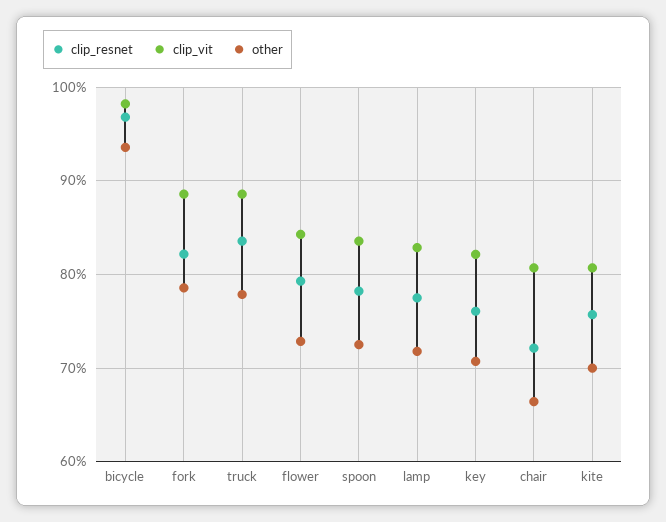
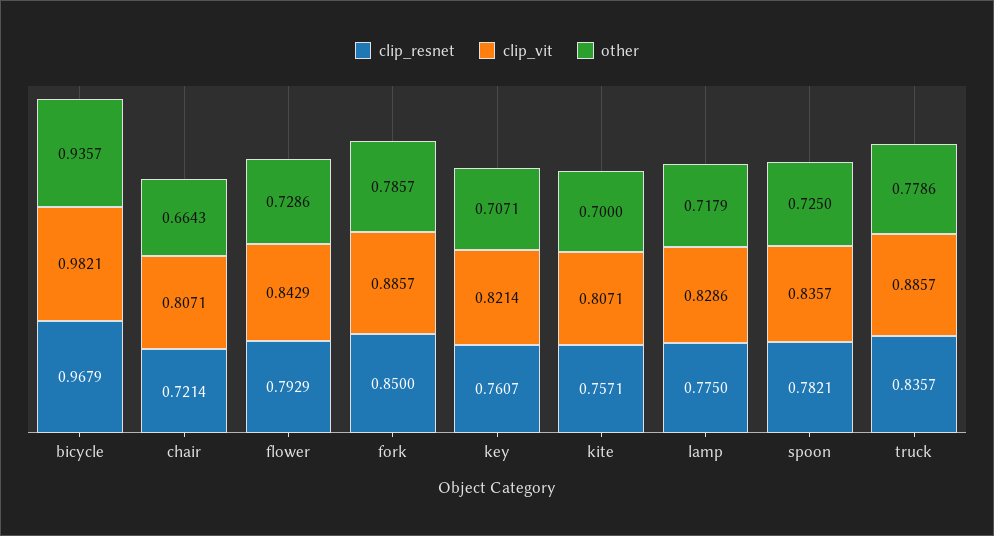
clip_resnet, fork: 0.82 -> 0.85

